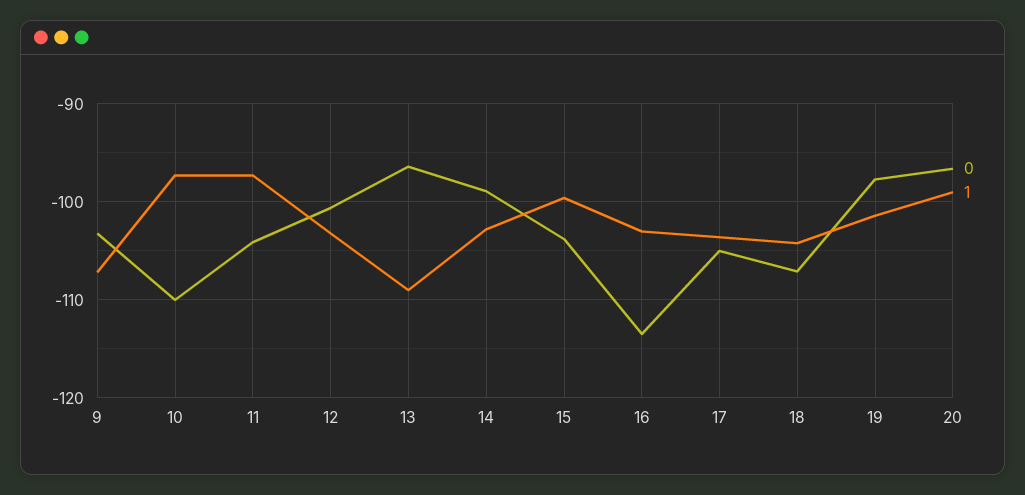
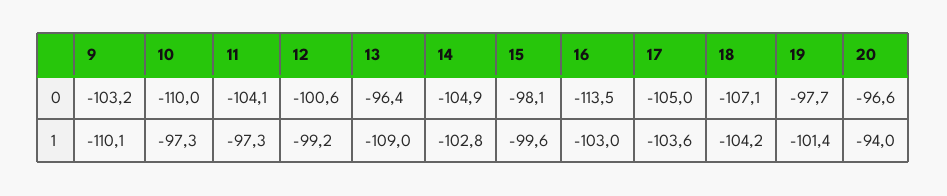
1, 9: -107 -> -110.1
1, 12: -103 -> -99.2
0, 14: -99 -> -104.9
0, 15: -104 -> -98.1
1, 20: -99 -> -94

